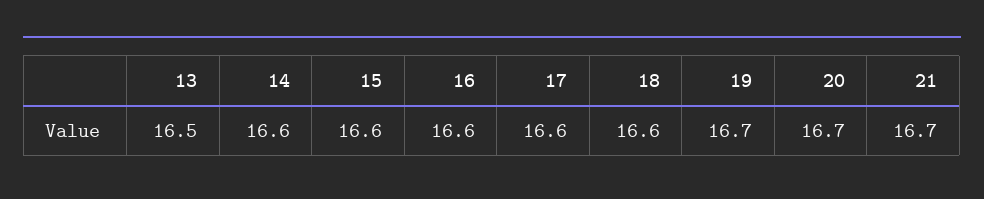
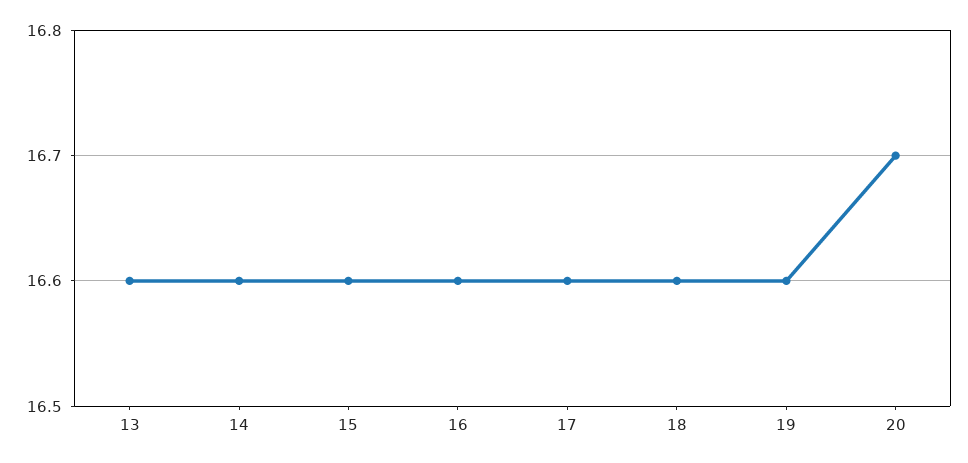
13: 16.5 -> 16.6
19: 16.7 -> 16.6
21: 16.7 -> none

